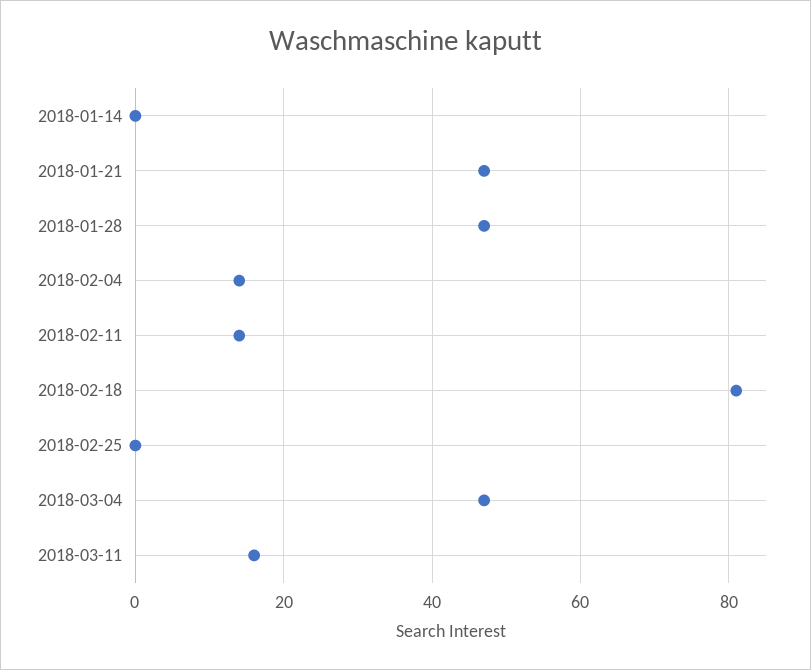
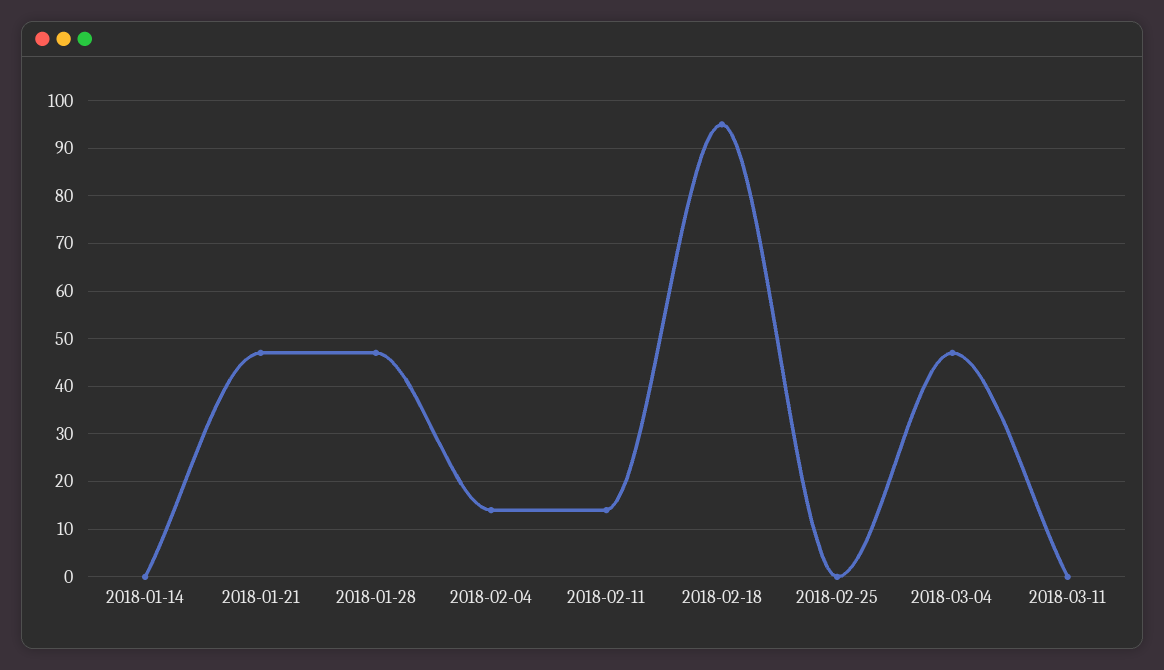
2018-02-18: 80 -> 95
2018-03-11: 15 -> 0

